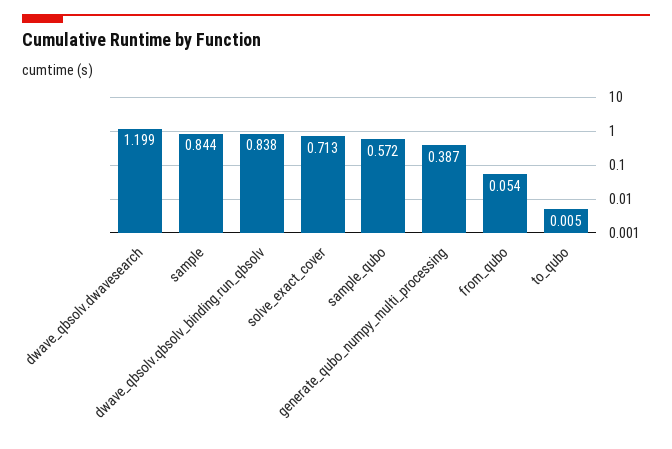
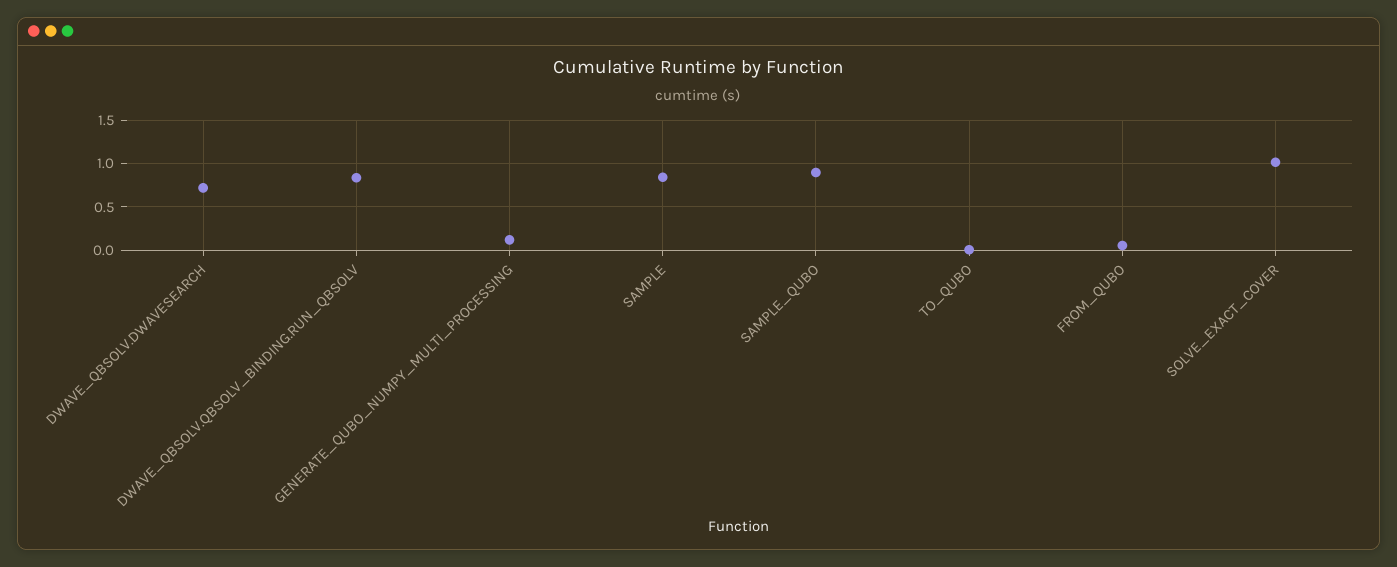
dwave_qbsolv.dwavesearch: 1.199 -> 0.7
solve_exact_cover: 0.713 -> 1
sample_qubo: 0.572 -> 0.9
generate_qubo_numpy_multi_processing: 0.387 -> 0.1

